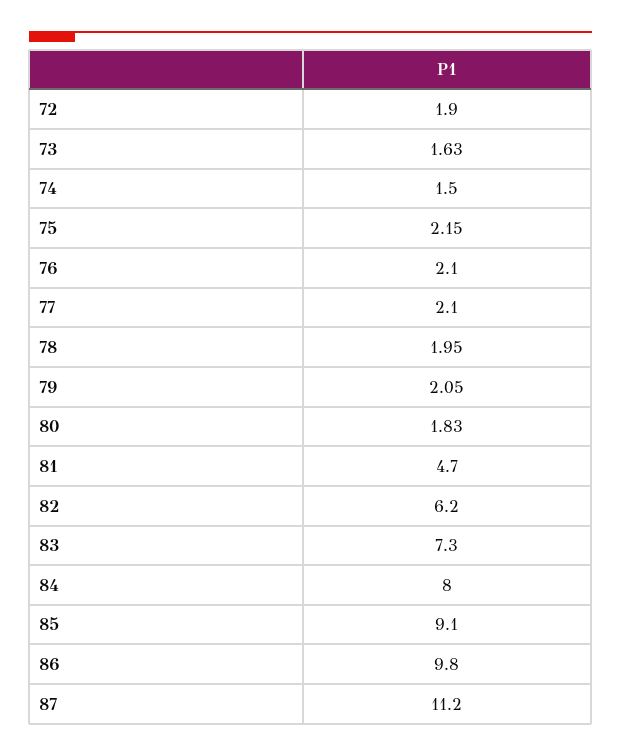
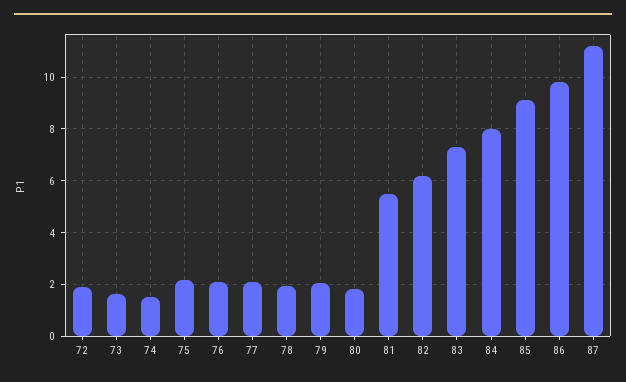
81: 4.7 -> 5.5

